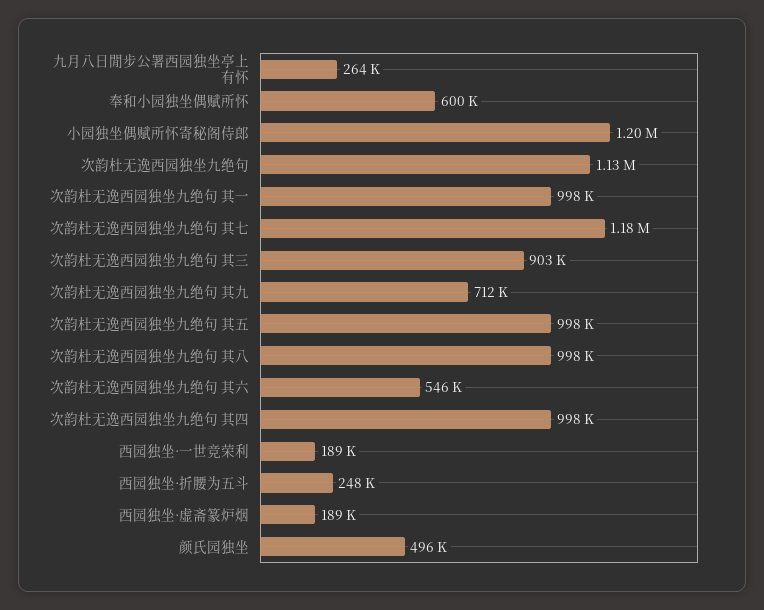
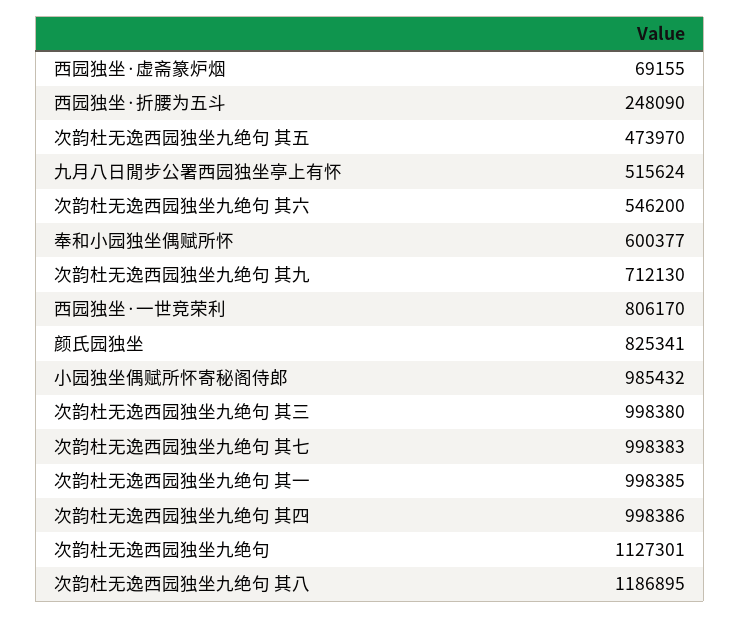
九月八日閒步公署西园独坐亭上有怀: 264000 -> 515624
小园独坐偶赋所怀寄秘阁侍郎: 1200000 -> 985432
次韵杜无逸西园独坐九绝句 其七: 1180000 -> 998383
次韵杜无逸西园独坐九绝句 其三: 903000 -> 998380
次韵杜无逸西园独坐九绝句 其五: 998000 -> 473970
次韵杜无逸西园独坐九绝句 其八: 998000 -> 1186895
西园独坐·一世竞荣利: 189000 -> 806170
西园独坐·虚斋篆炉烟: 189000 -> 69155
颜氏园独坐: 496000 -> 825341

